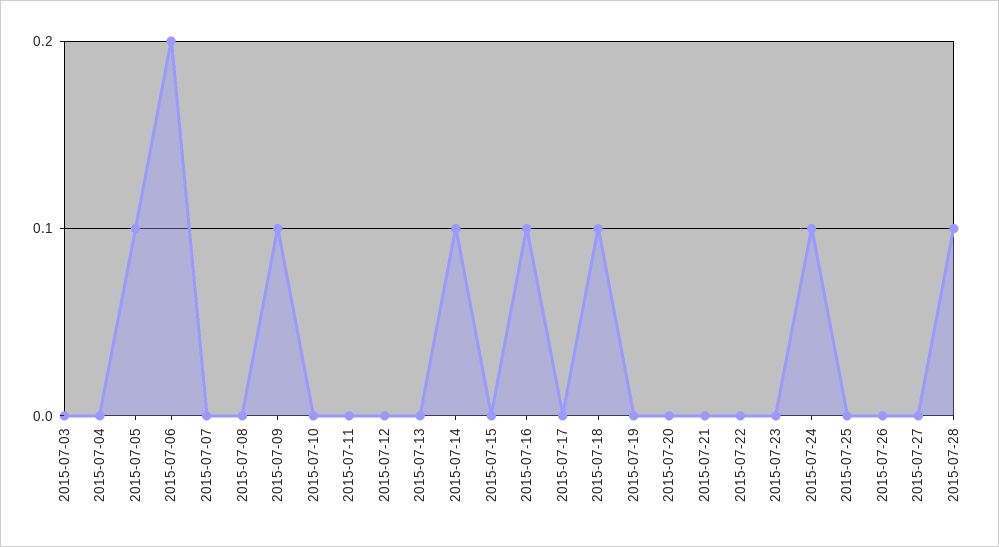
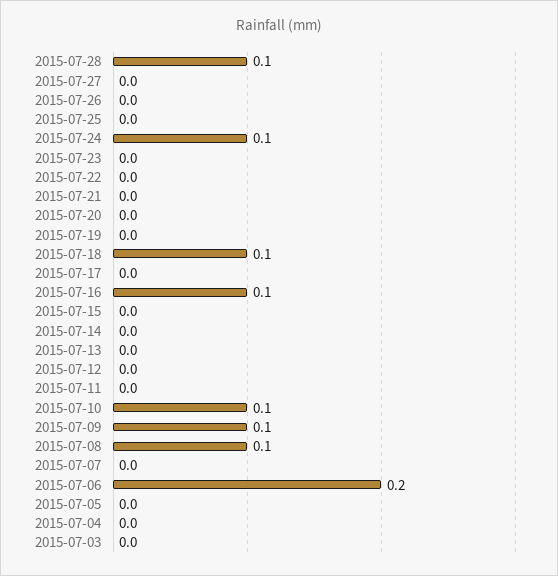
2015-07-05: 0.1 -> 0
2015-07-08: 0 -> 0.1
2015-07-10: 0 -> 0.1
2015-07-14: 0.1 -> 0

